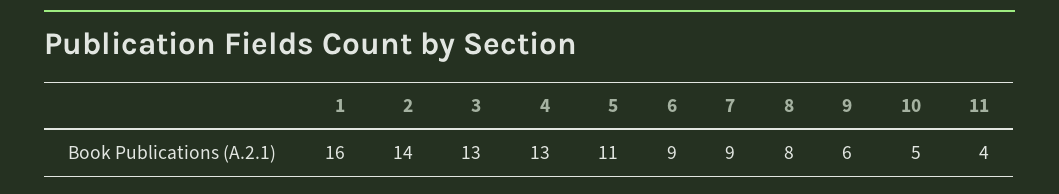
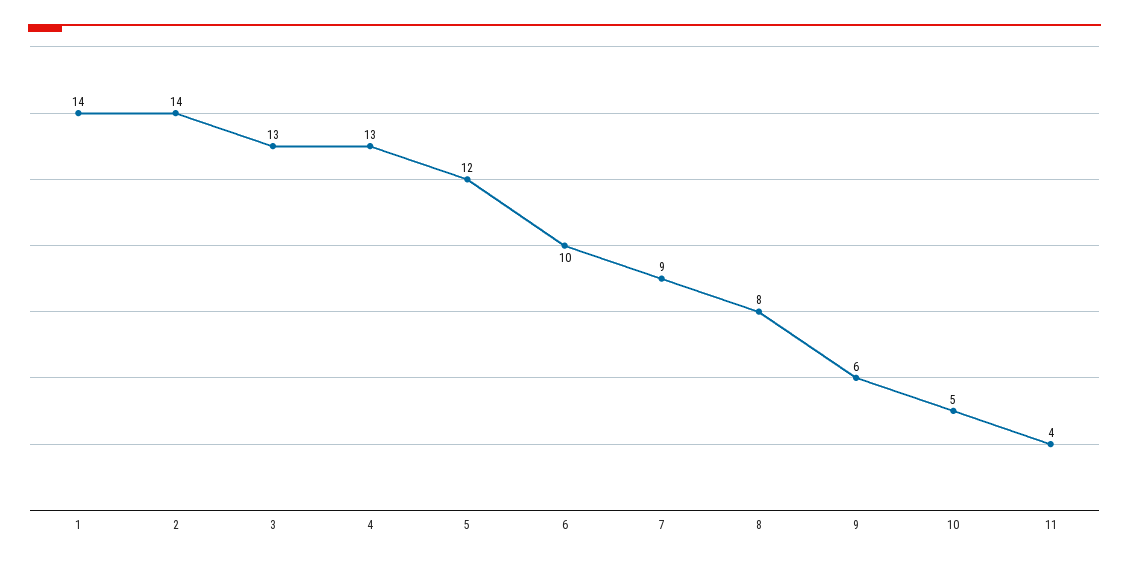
1: 16 -> 14
5: 11 -> 12
6: 9 -> 10

